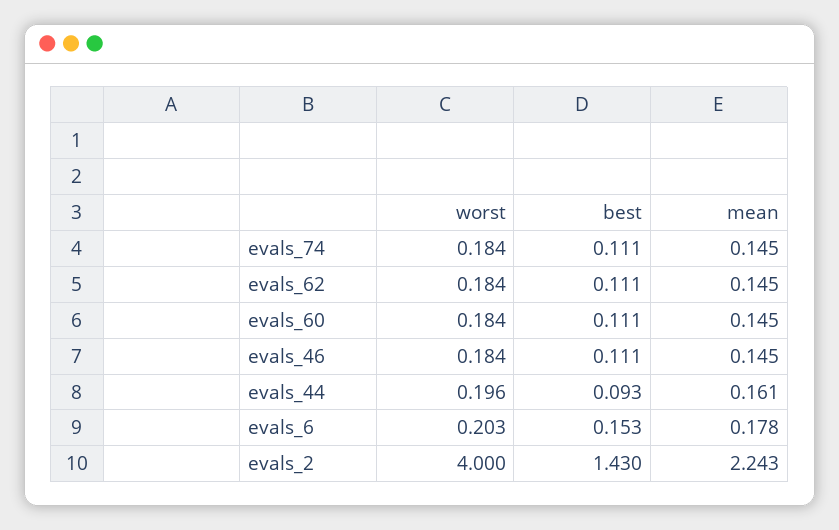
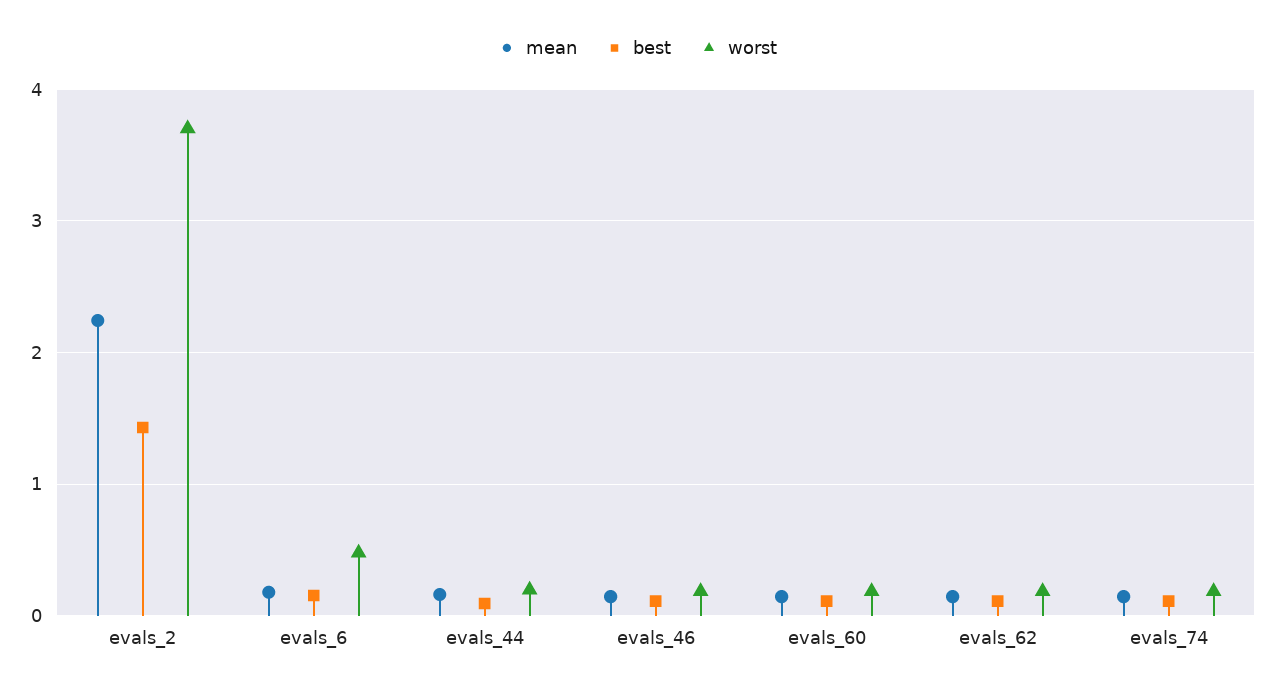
worst, evals_6: 0.203 -> 0.5
worst, evals_2: 4 -> 3.7

